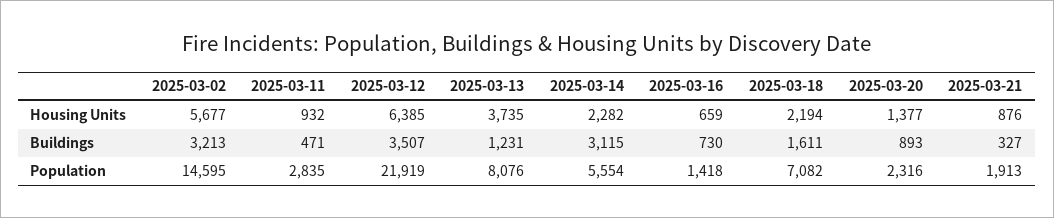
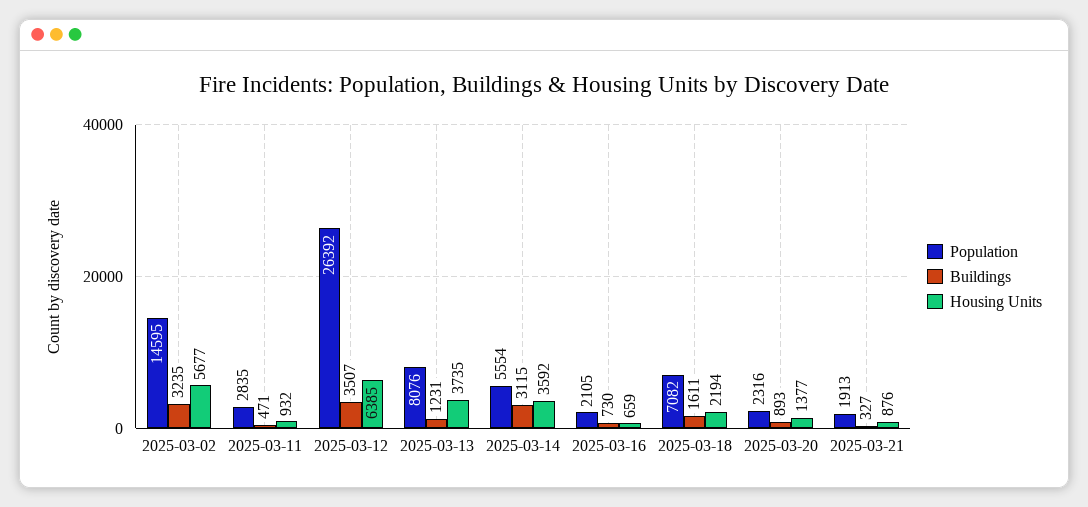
Housing Units, 2025-03-14: 2282 -> 3592
Buildings, 2025-03-02: 3213 -> 3235
Population, 2025-03-12: 21919 -> 26392
Population, 2025-03-16: 1418 -> 2105

